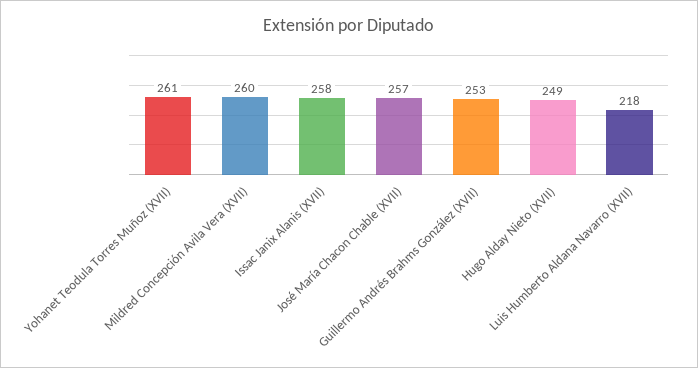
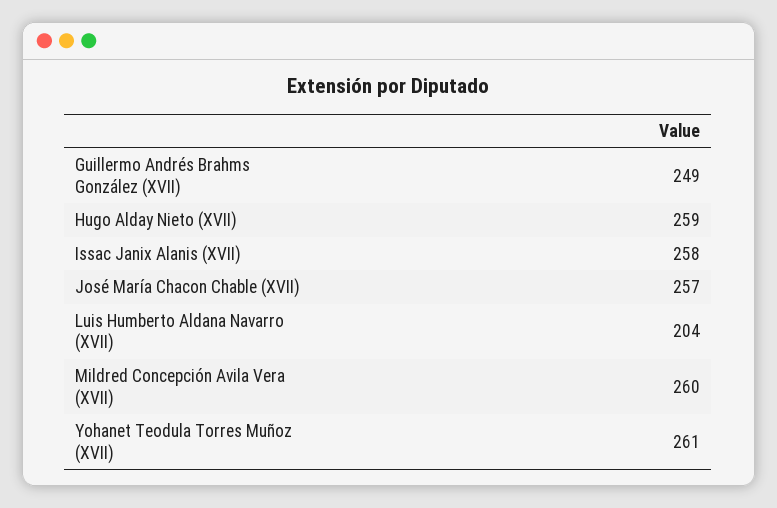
Guillermo Andrés Brahms González (XVII): 253 -> 249
Hugo Alday Nieto (XVII): 249 -> 259
Luis Humberto Aldana Navarro (XVII): 218 -> 204

